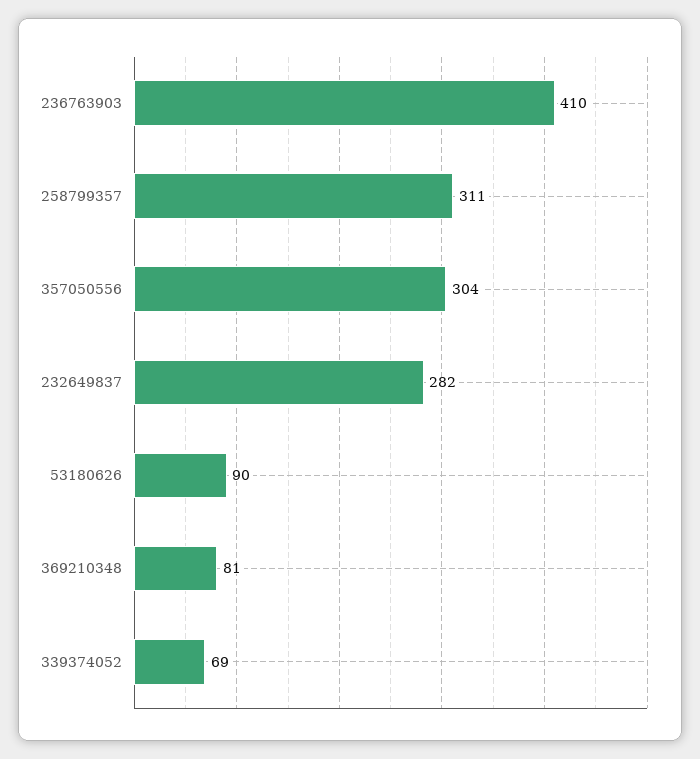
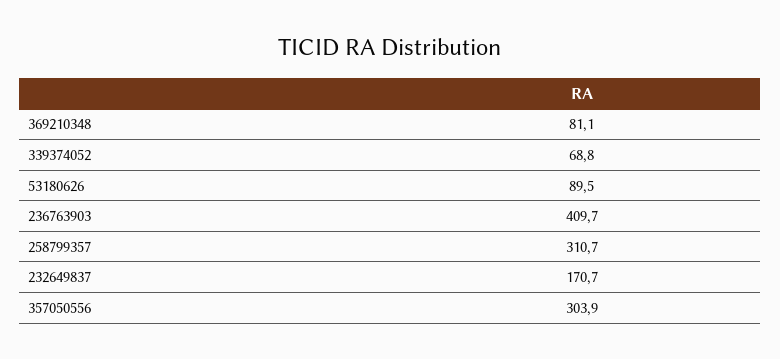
232649837: 282 -> 170.7

